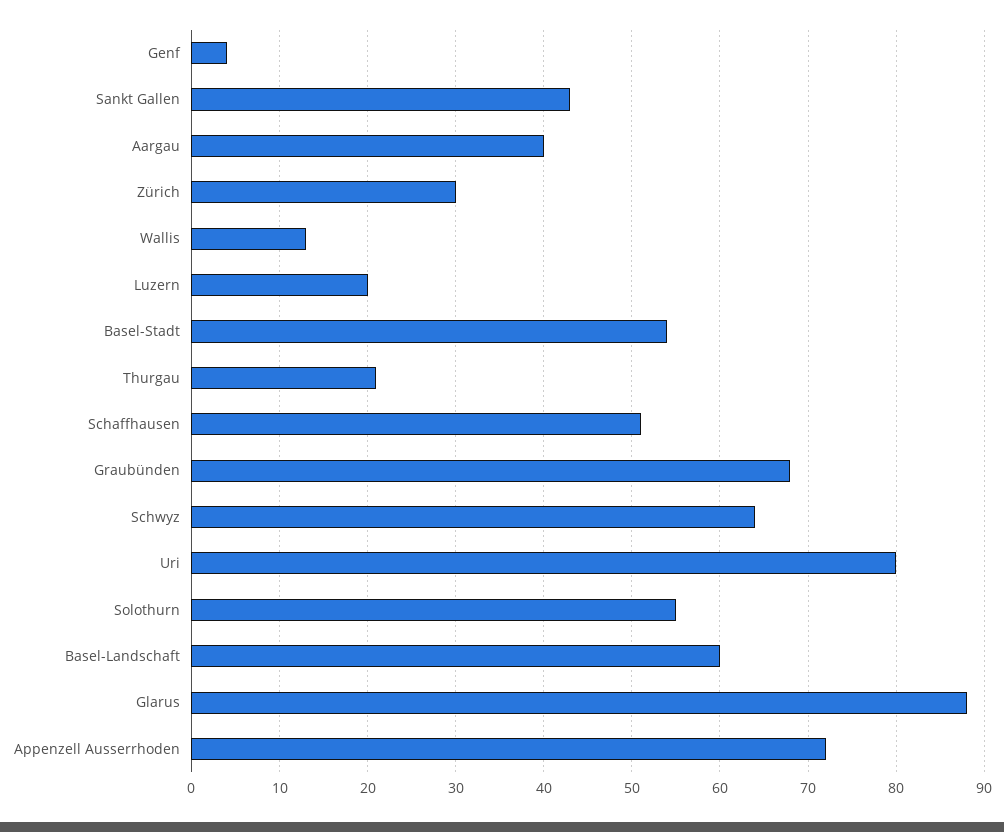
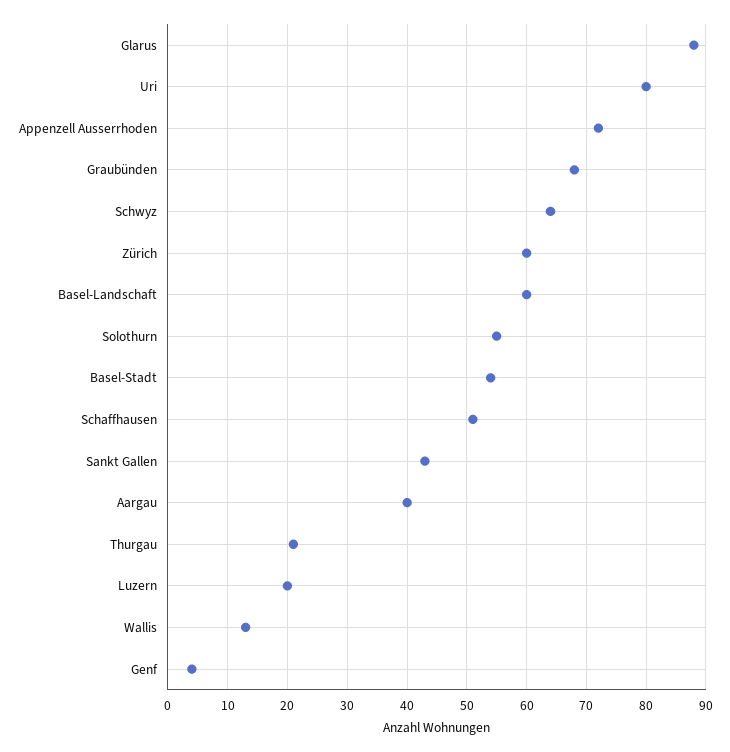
Zürich: 30 -> 60

